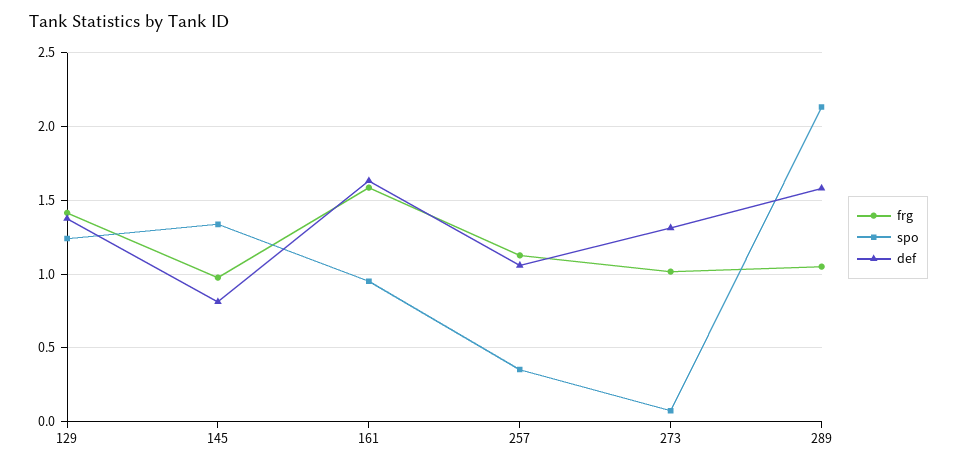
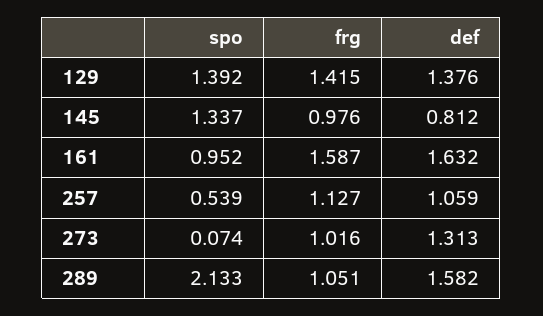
spo, 129: 1.25 -> 1.392
spo, 257: 0.35 -> 0.539

